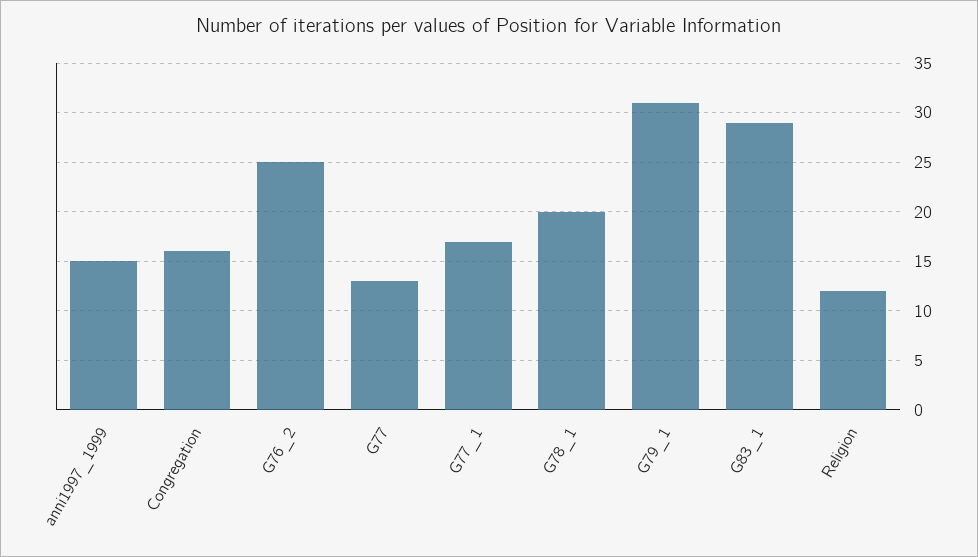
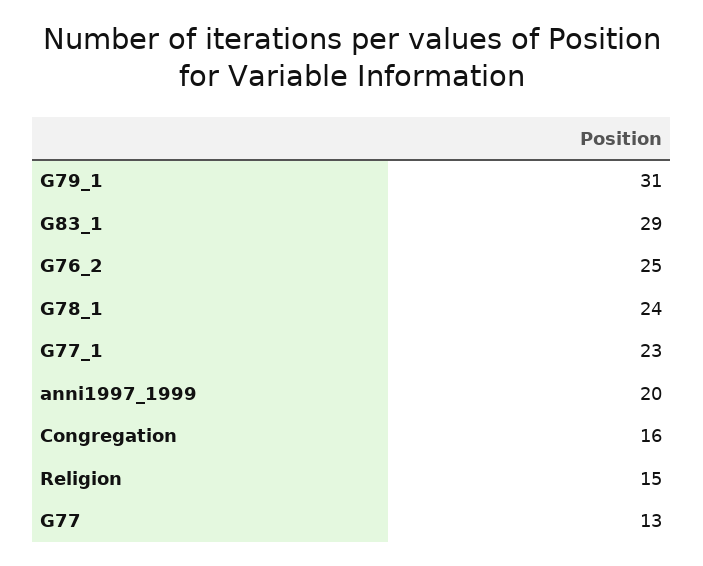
anni1997_1999: 15 -> 20
G77_1: 17 -> 23
G78_1: 20 -> 24
Religion: 12 -> 15

